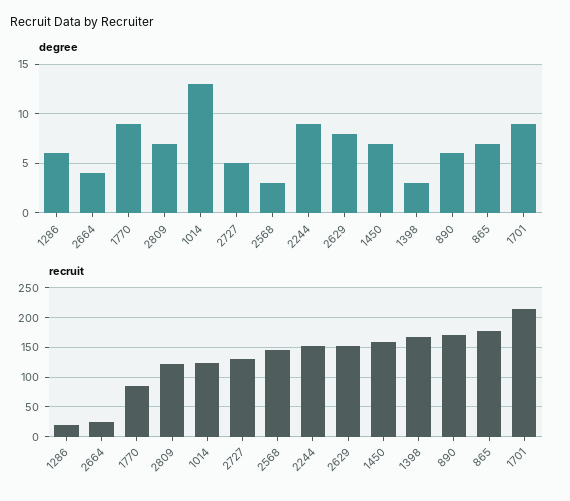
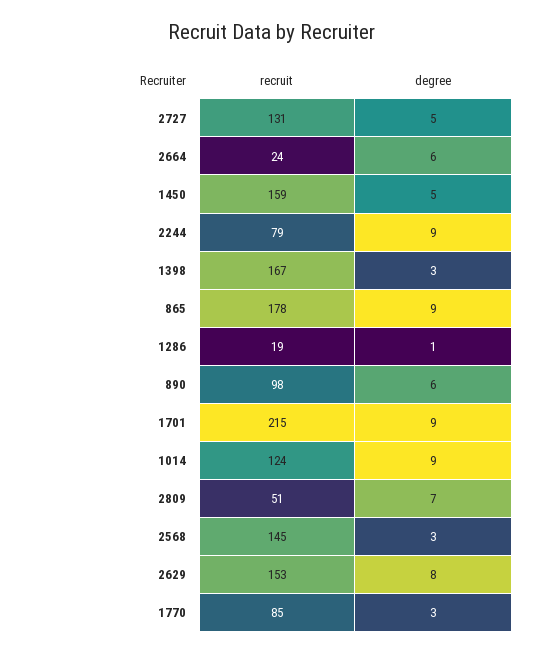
degree, 1286: 6 -> 1
degree, 2664: 4 -> 6
degree, 1770: 9 -> 3
degree, 1014: 13 -> 9
degree, 1450: 7 -> 5
degree, 865: 7 -> 9
recruit, 2809: 125 -> 51
recruit, 2244: 150 -> 79
recruit, 890: 175 -> 98

